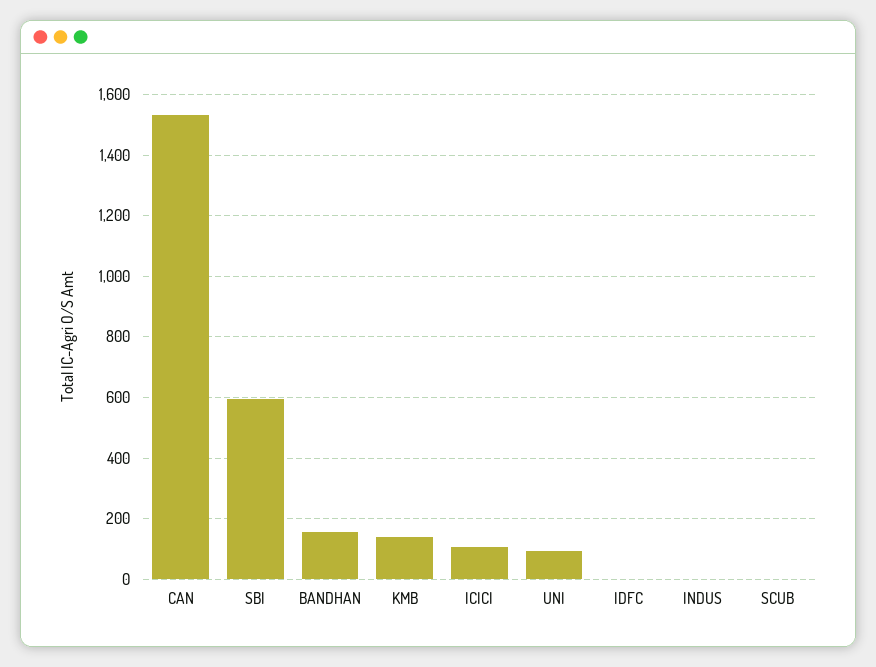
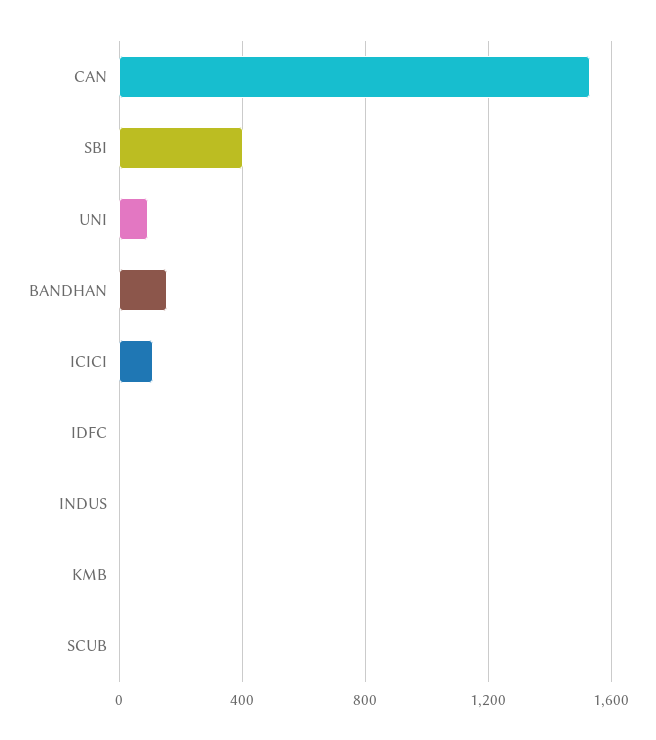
SBI: 600 -> 400
KMB: 140 -> 0

